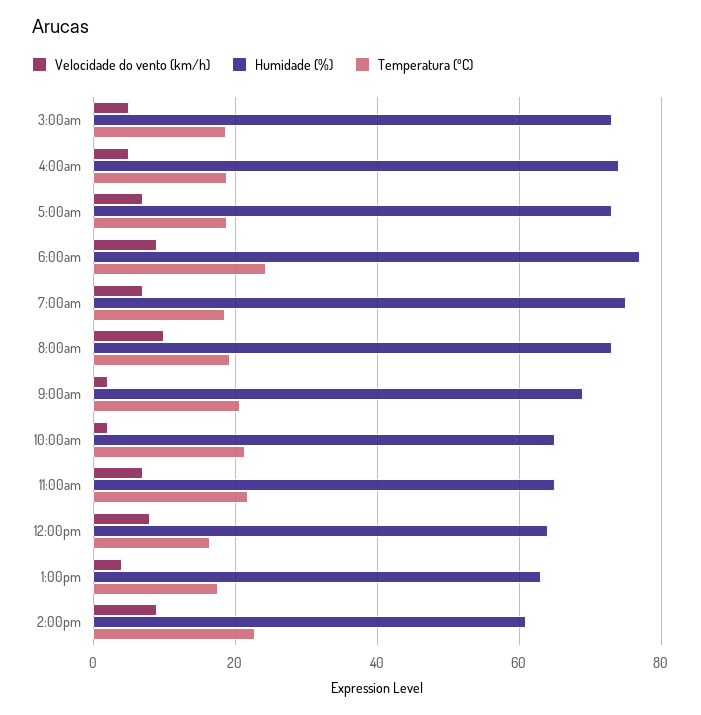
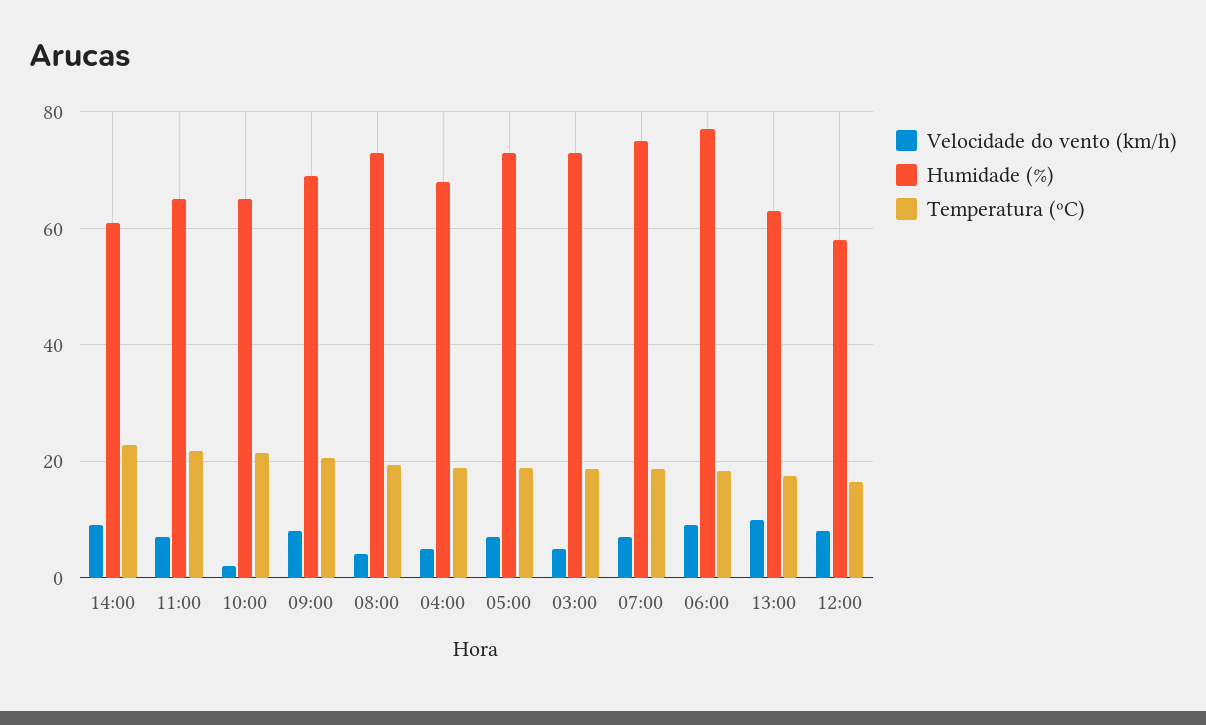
Humidade (%), 4:00am: 74 -> 68
Temperatura (ºC), 6:00am: 24 -> 18
Velocidade do vento (km/h), 8:00am: 10 -> 4
Velocidade do vento (km/h), 9:00am: 2 -> 8
Humidade (%), 12:00pm: 64 -> 58
Velocidade do vento (km/h), 1:00pm: 4 -> 10

